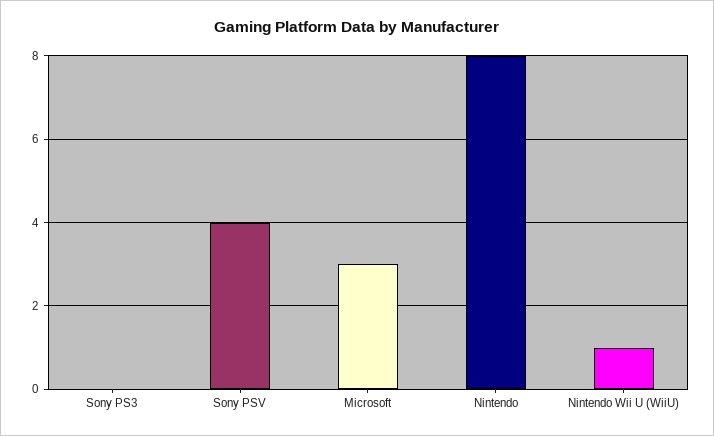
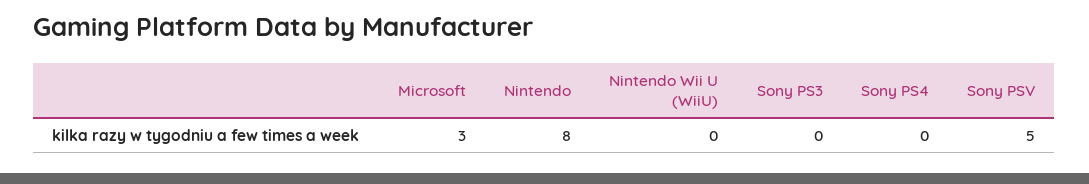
Sony PSV: 4 -> 5
Nintendo Wii U (WiiU): 1 -> 0
Sony PS4: none -> 0

